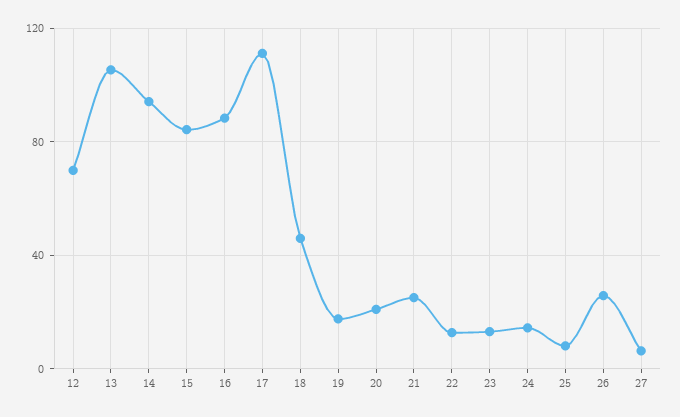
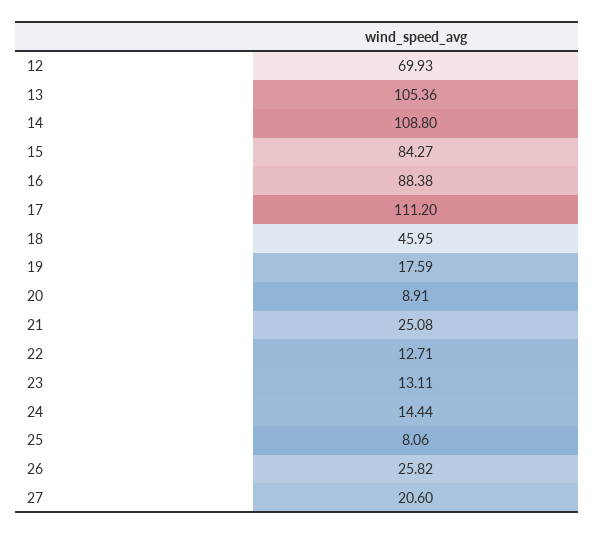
14: 95 -> 108.8
20: 20 -> 8.91
27: 5 -> 20.6

